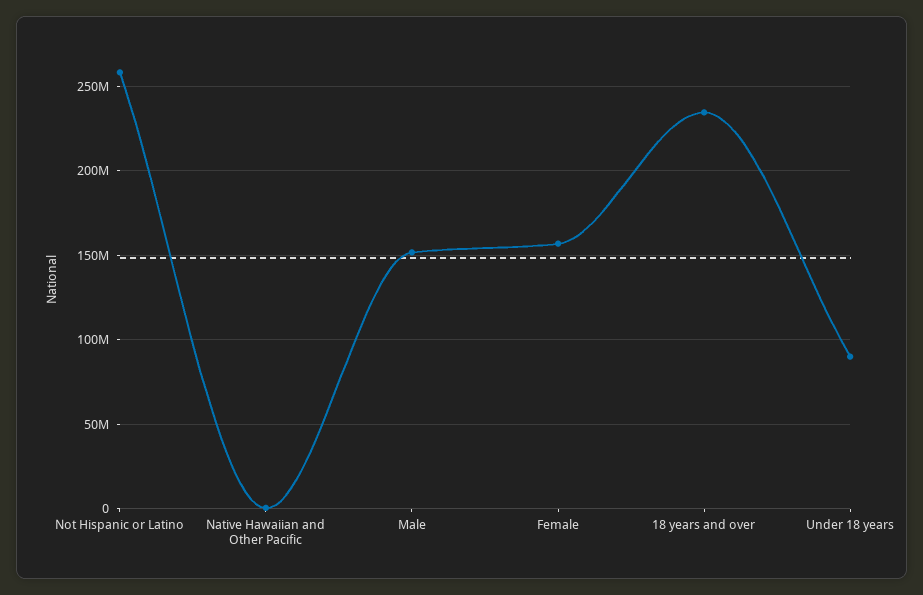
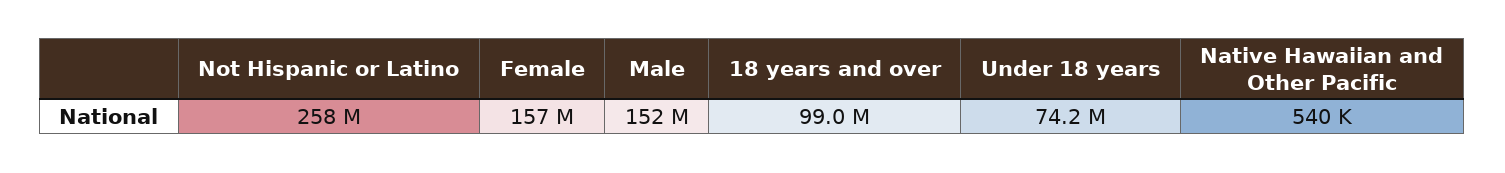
18 years and over: 235000000 -> 99000000
Under 18 years: 90000000 -> 74200000

